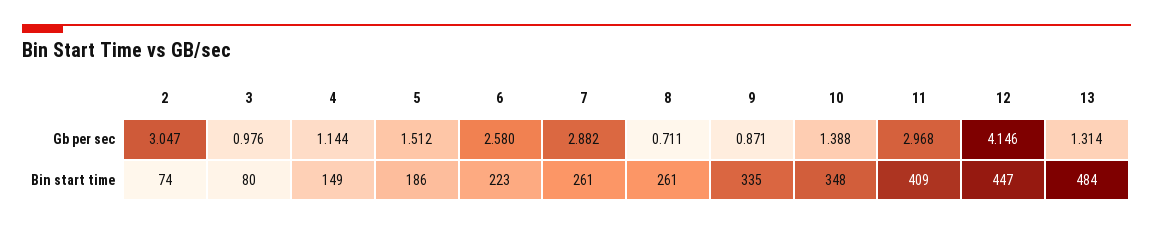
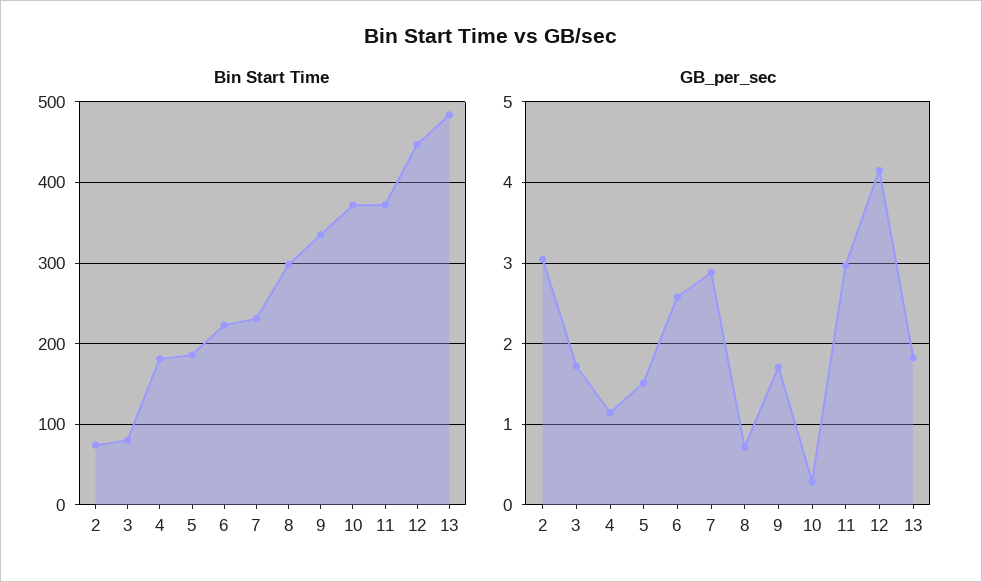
Gb per sec, 3: 0.976 -> 1.7
Gb per sec, 9: 0.871 -> 1.7
Gb per sec, 10: 1.388 -> 0.3
Gb per sec, 13: 1.314 -> 1.8
Bin start time, 4: 149 -> 180
Bin start time, 7: 261 -> 230
Bin start time, 8: 261 -> 300
Bin start time, 10: 348 -> 370
Bin start time, 11: 409 -> 370

